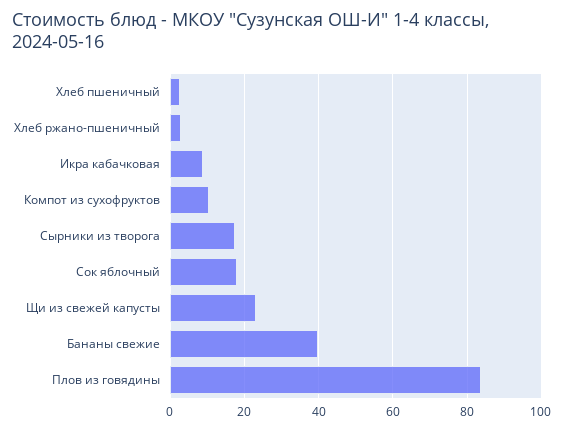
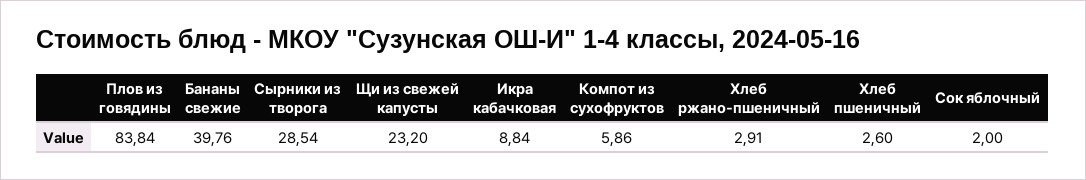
Компот из сухофруктов: 10 -> 5.86
Сырники из творога: 18 -> 28.54
Сок яблочный: 18 -> 2

